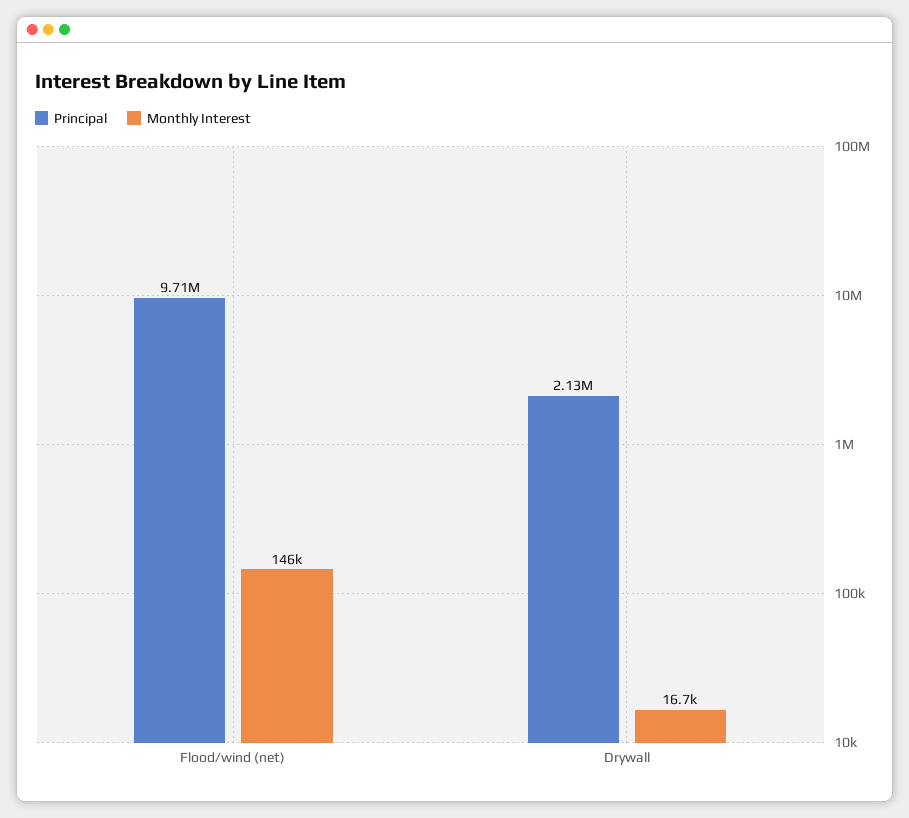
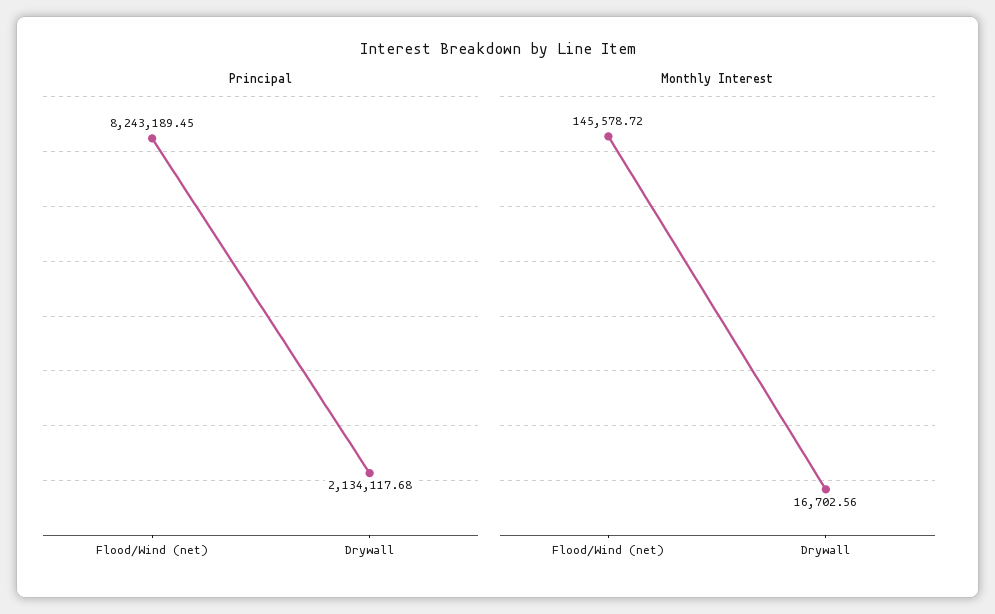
Principal, Flood/wind (net): 9710000 -> 8243189.45

